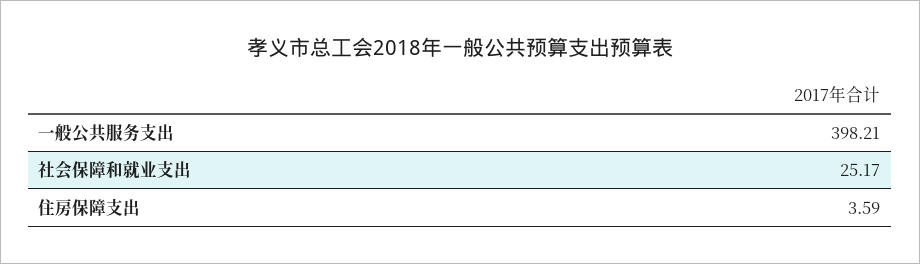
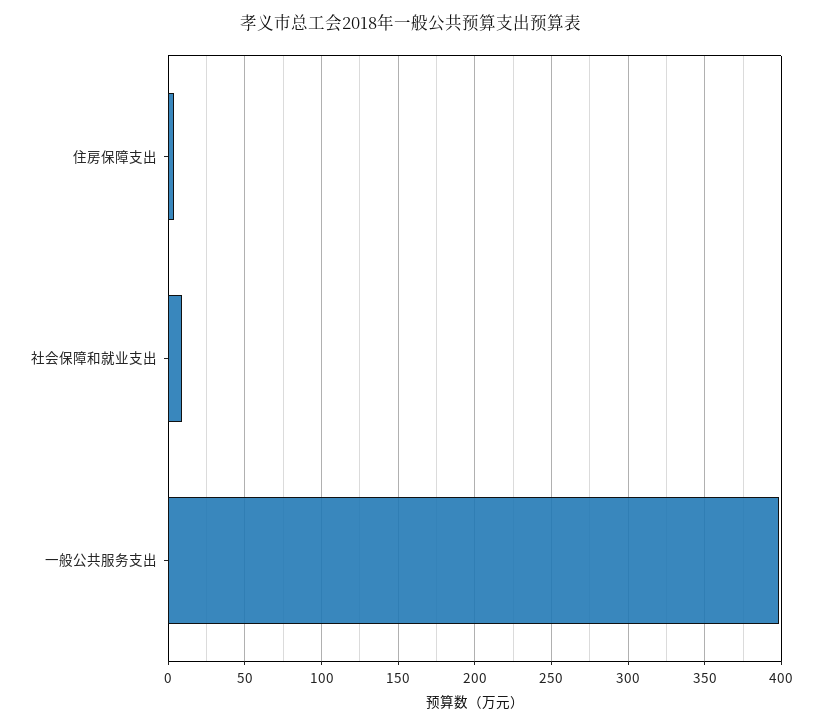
社会保障和就业支出: 25.17 -> 10

